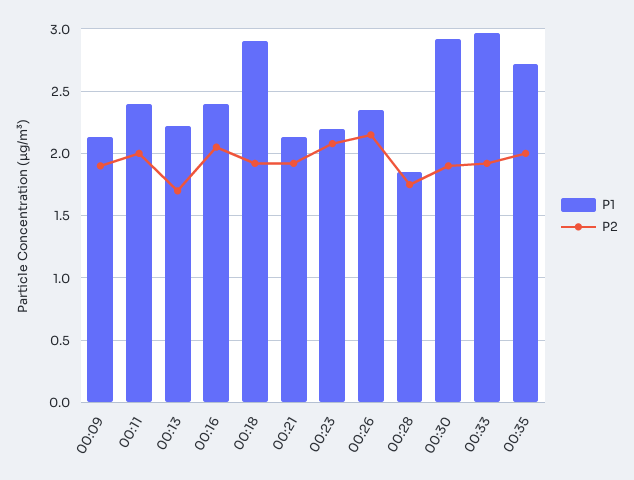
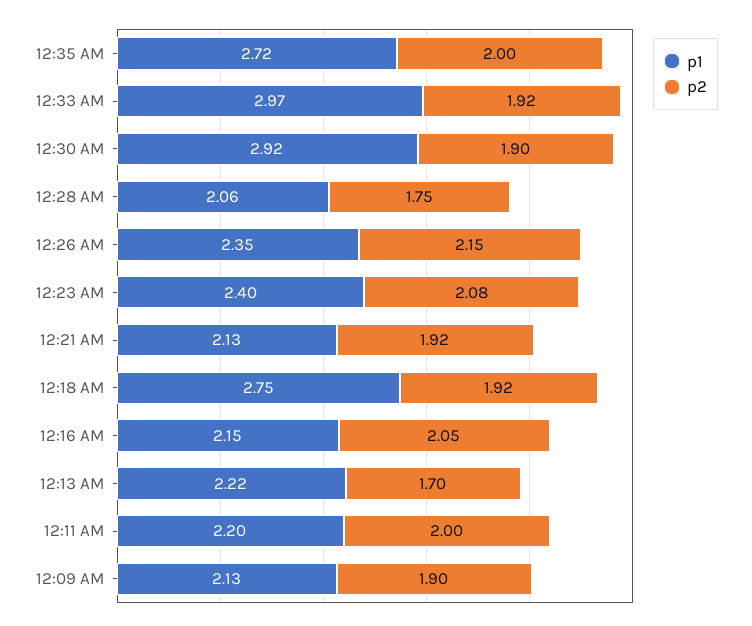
P1, 00:11: 2.4 -> 2.2
P1, 00:16: 2.4 -> 2.15
P1, 00:18: 2.9 -> 2.75
P1, 00:23: 2.2 -> 2.4
P1, 00:28: 1.85 -> 2.06

